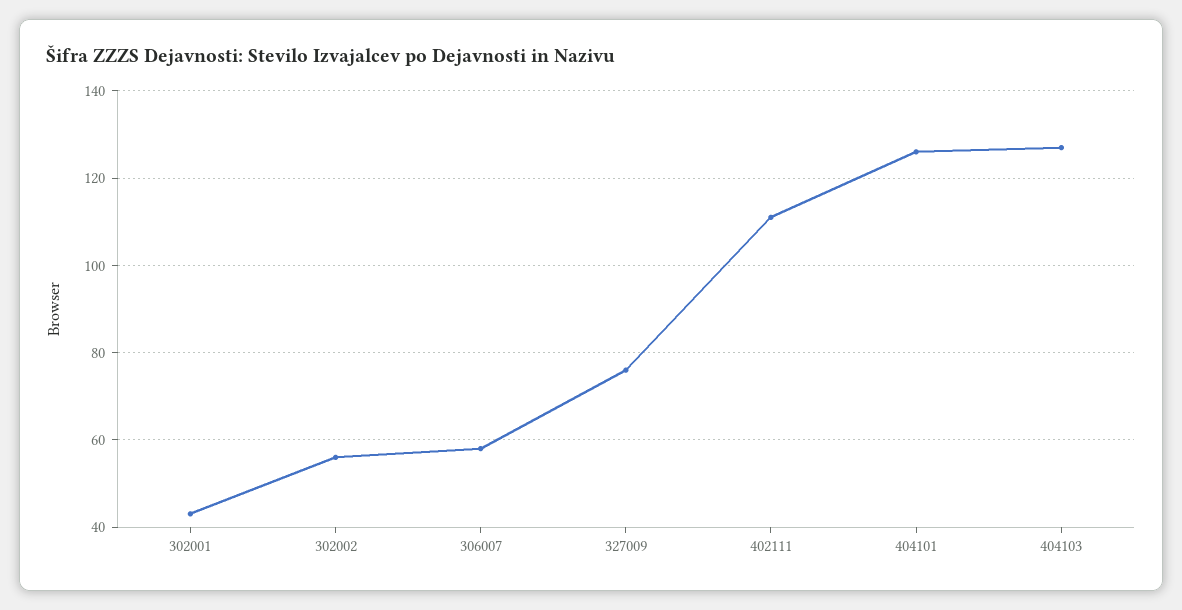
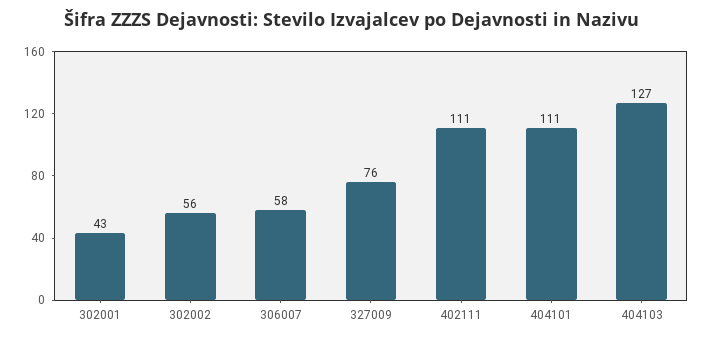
404101: 125 -> 111

